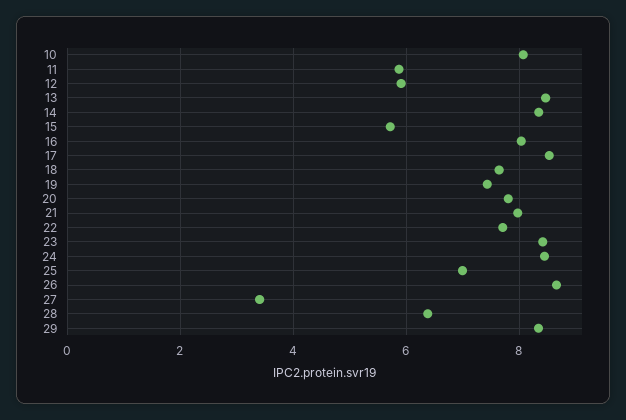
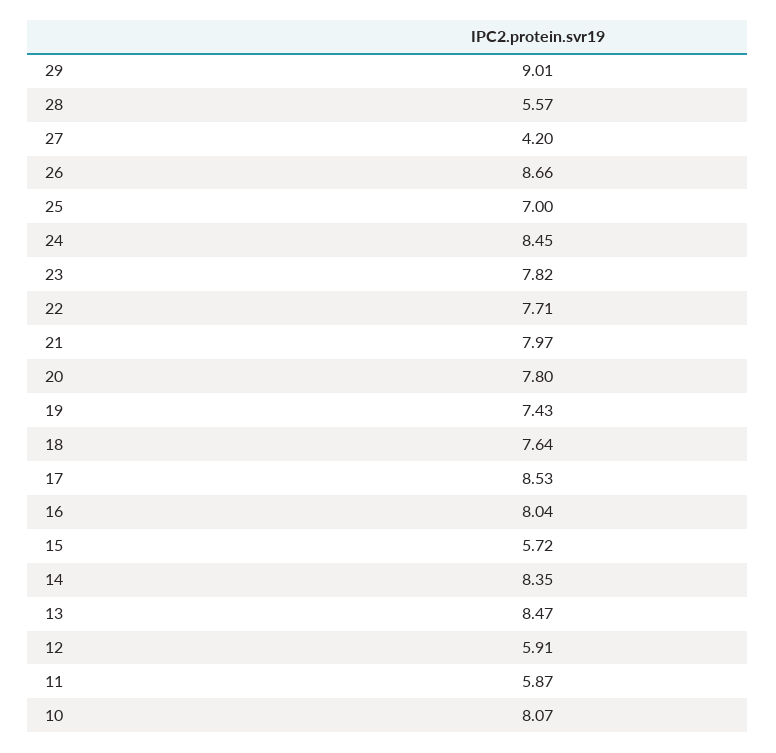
23: 8.4 -> 7.82
27: 3.4 -> 4.2
28: 6.4 -> 5.57
29: 8.4 -> 9.01

